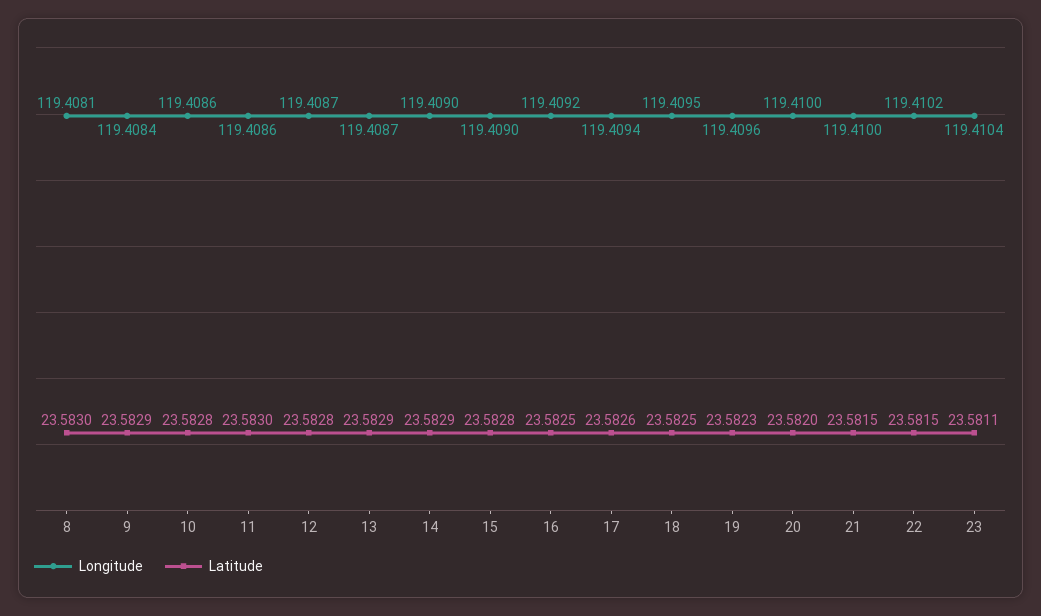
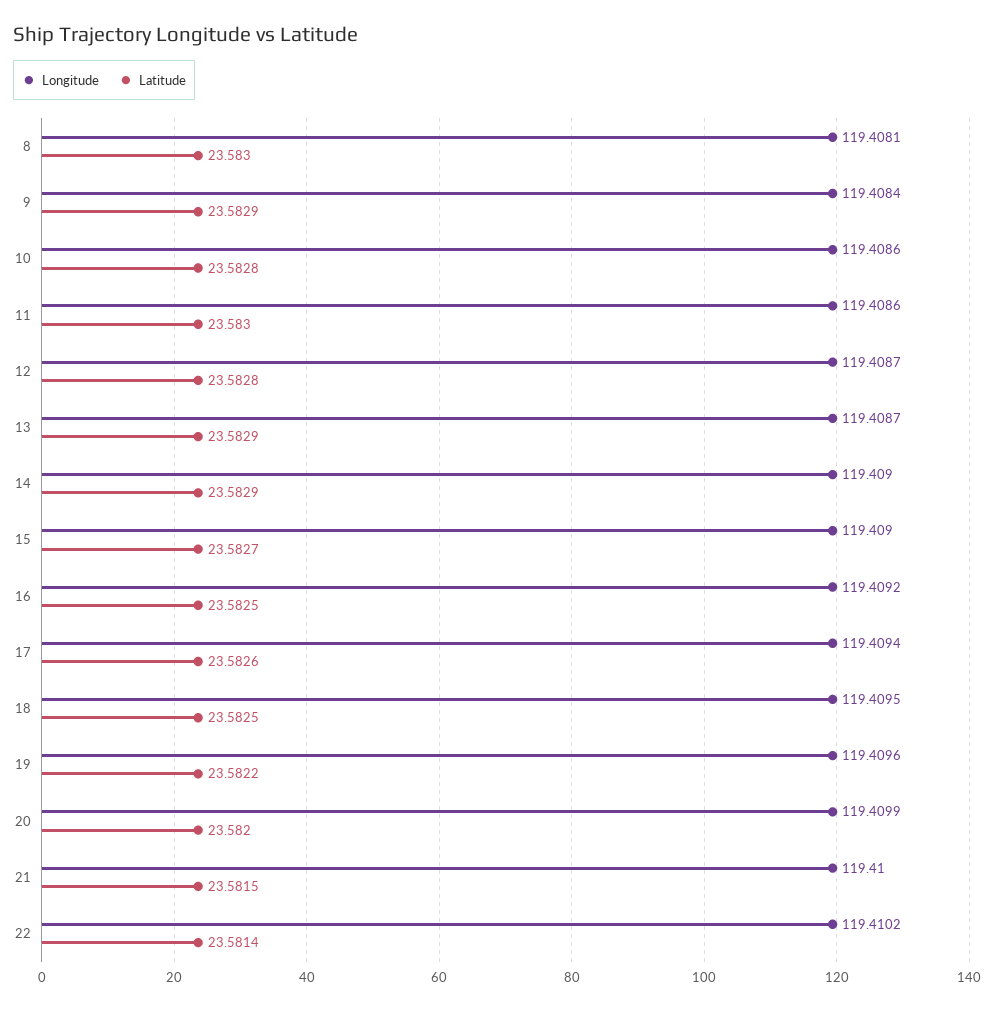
Latitude, 15: 23.5828 -> 23.5827
Latitude, 19: 23.5823 -> 23.5822
Longitude, 20: 119.41 -> 119.4099
Latitude, 22: 23.5815 -> 23.5814
Longitude, 23: 119.4104 -> none
Latitude, 23: 23.5811 -> none

